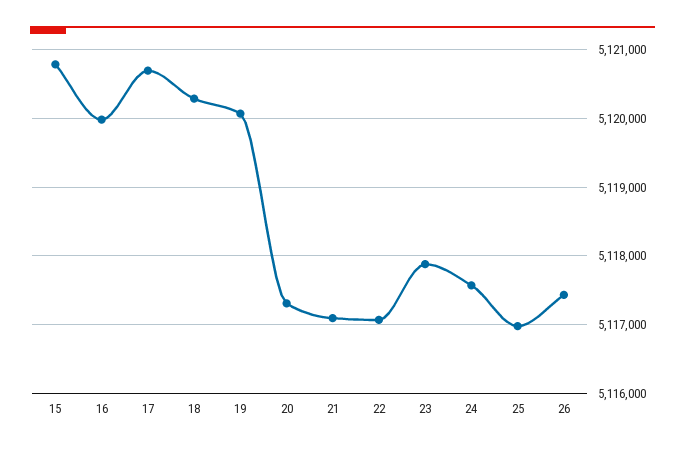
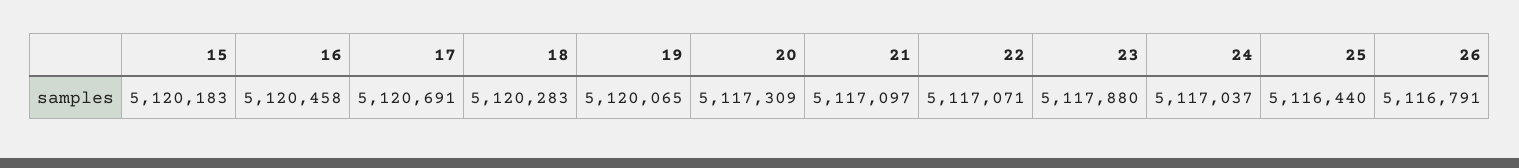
15: 5120800 -> 5120183
16: 5120000 -> 5120458
24: 5117600 -> 5117037
25: 5117000 -> 5116440
26: 5117400 -> 5116791

